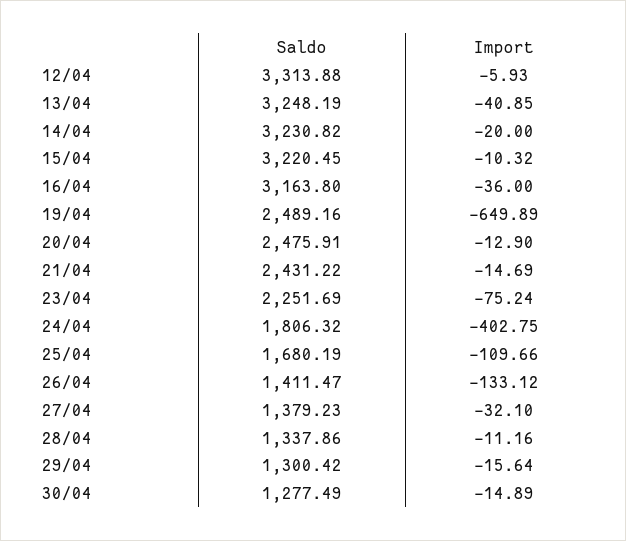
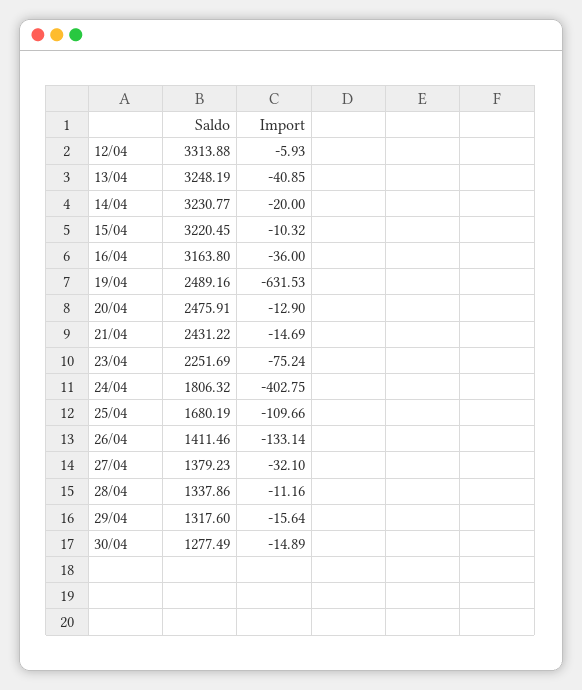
Saldo, 14/04: 3230.82 -> 3230.77
Import, 19/04: -649.89 -> -631.53
Saldo, 26/04: 1411.47 -> 1411.46
Import, 26/04: -133.12 -> -133.14
Saldo, 29/04: 1300.42 -> 1317.6

